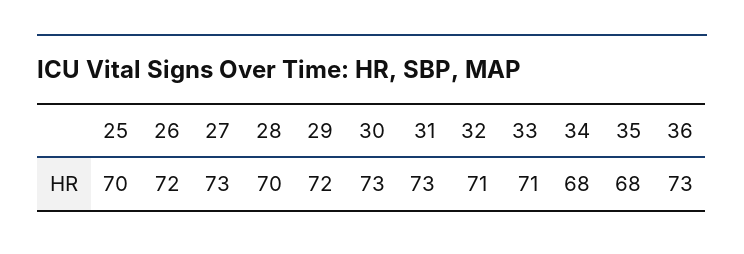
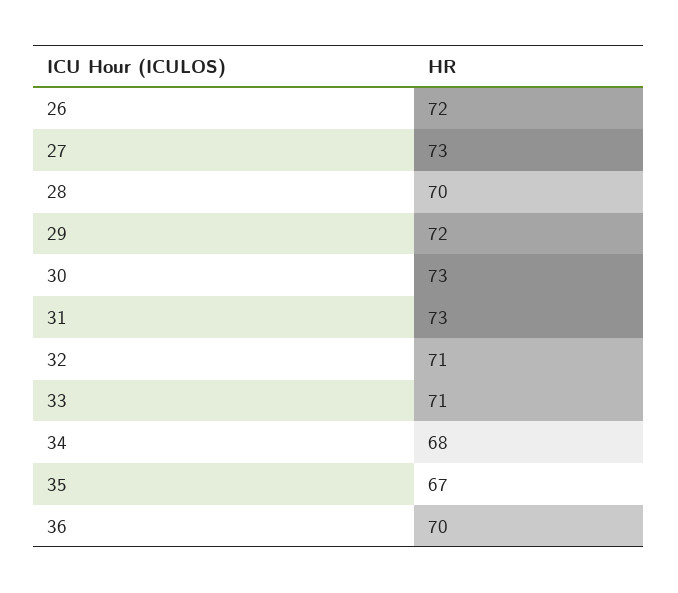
25: 70 -> none
35: 68 -> 67
36: 73 -> 70

